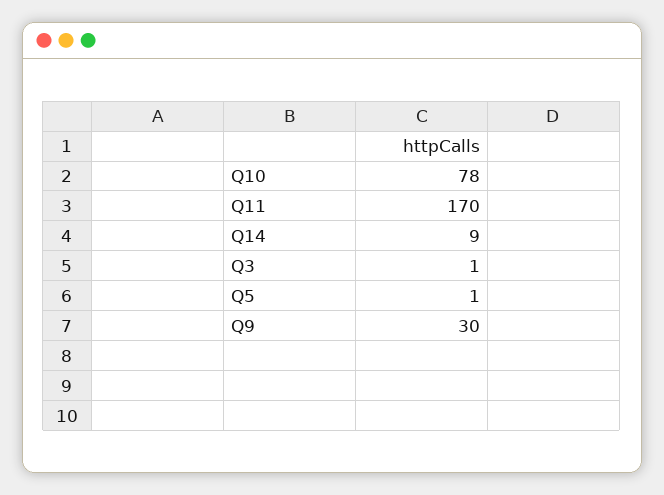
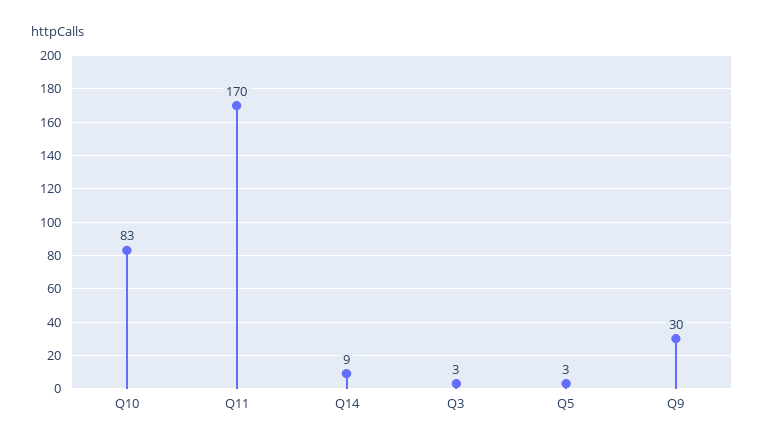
Q10: 78 -> 83
Q3: 1 -> 3
Q5: 1 -> 3

